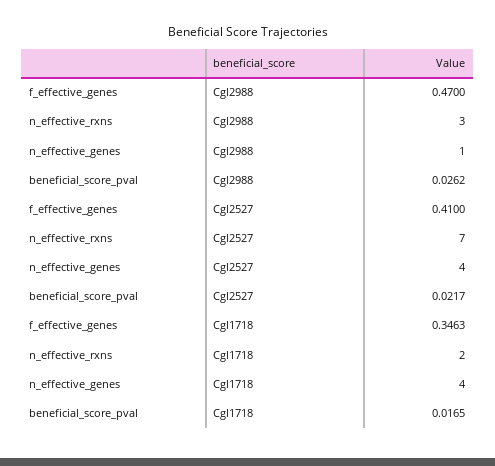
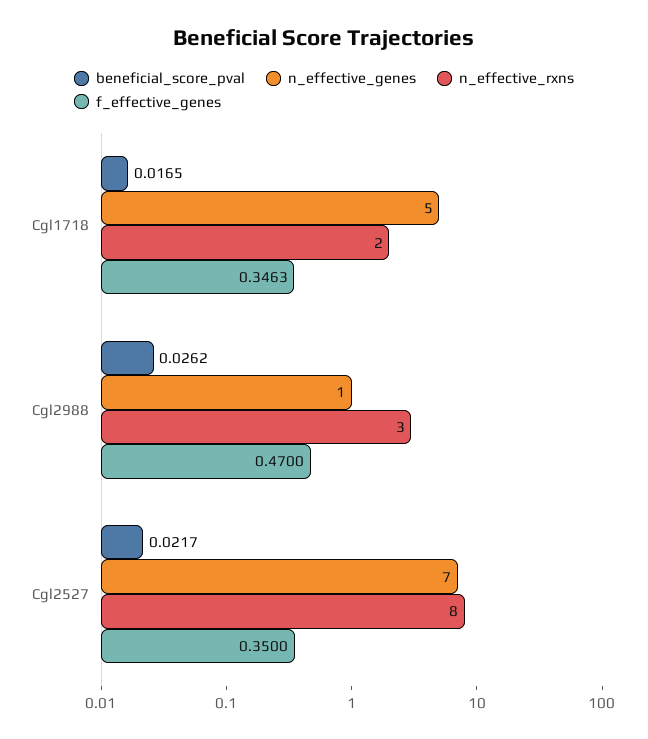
f_effective_genes, Cgl2527: 0.41 -> 0.35
n_effective_rxns, Cgl2527: 7 -> 8
n_effective_genes, Cgl2527: 4 -> 7
n_effective_genes, Cgl1718: 4 -> 5

